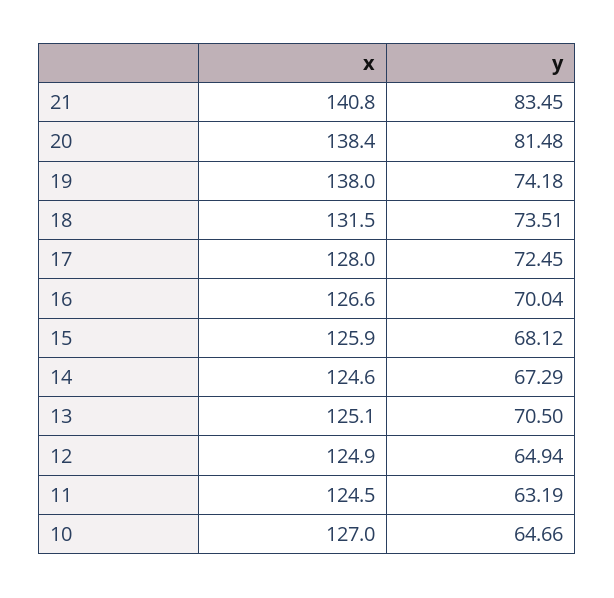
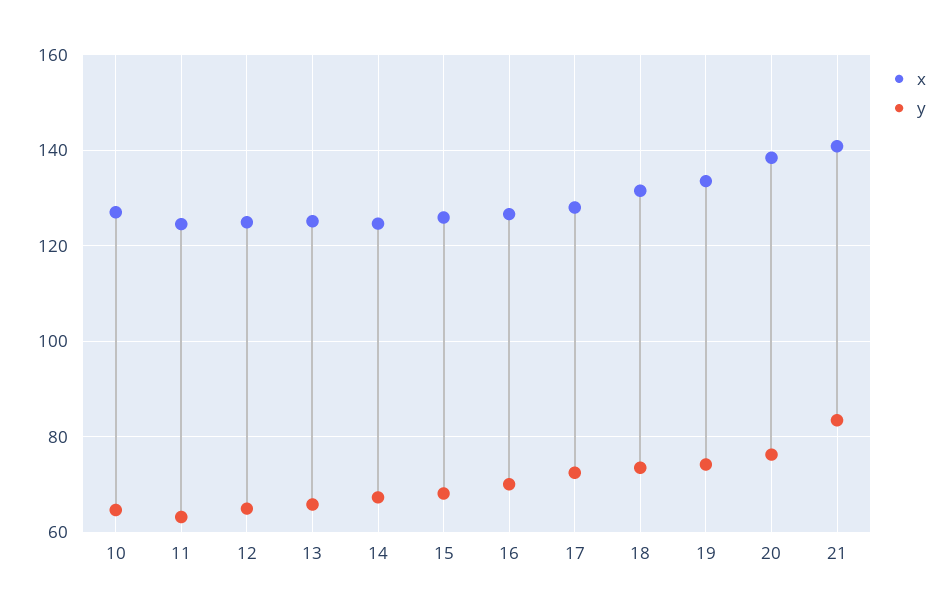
y, 20: 81.48 -> 76
x, 19: 138 -> 134
y, 13: 70.5 -> 66

